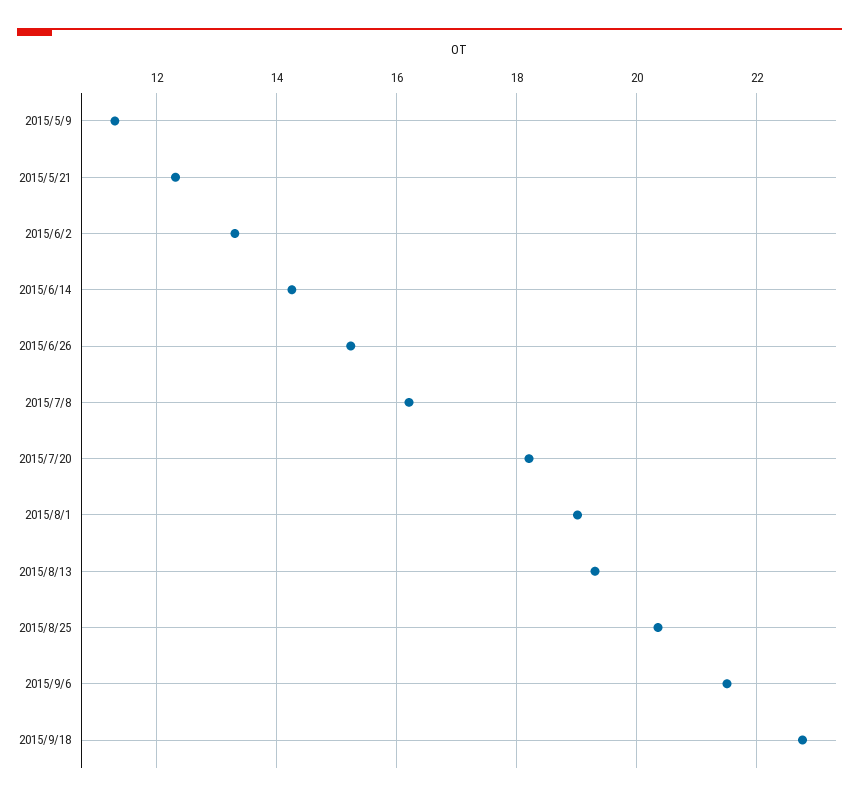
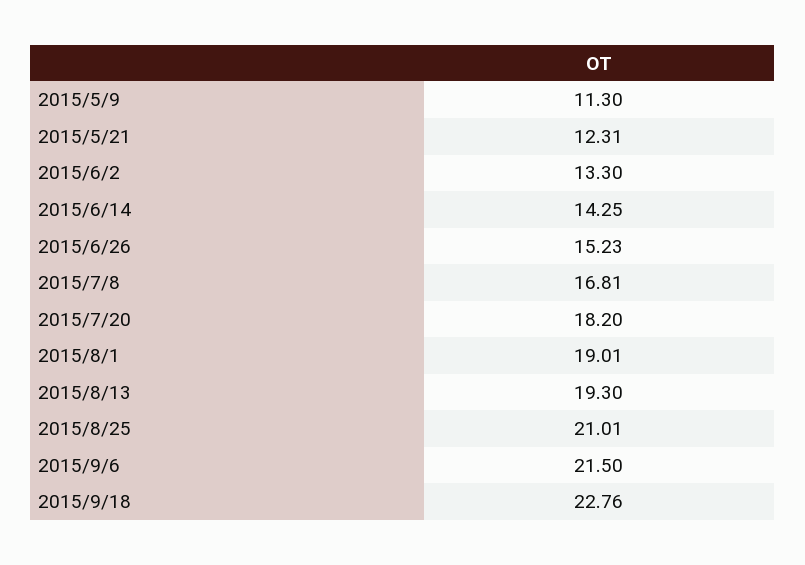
2015/7/8: 16.2 -> 16.81
2015/8/25: 20.4 -> 21.01

